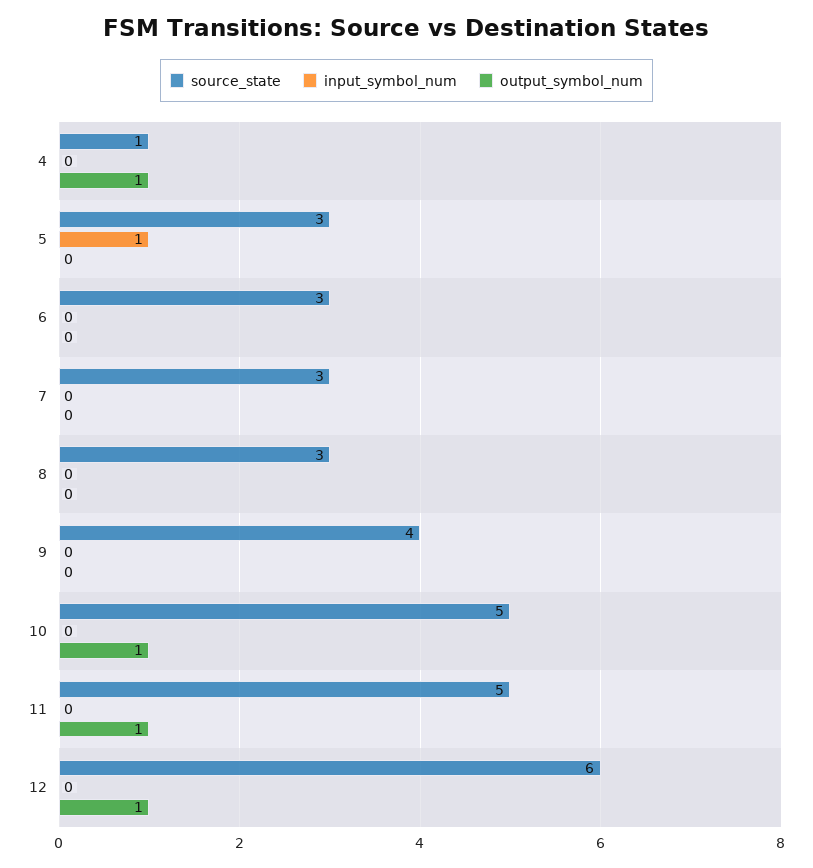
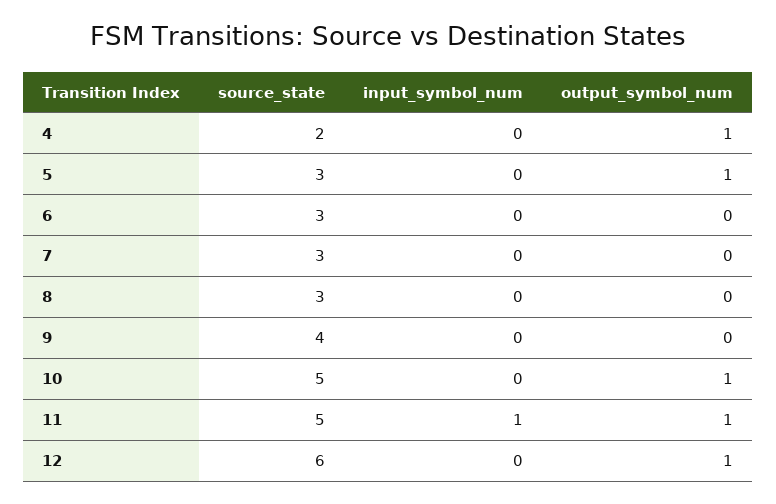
source_state, 4: 1 -> 2
input_symbol_num, 5: 1 -> 0
output_symbol_num, 5: 0 -> 1
input_symbol_num, 11: 0 -> 1

